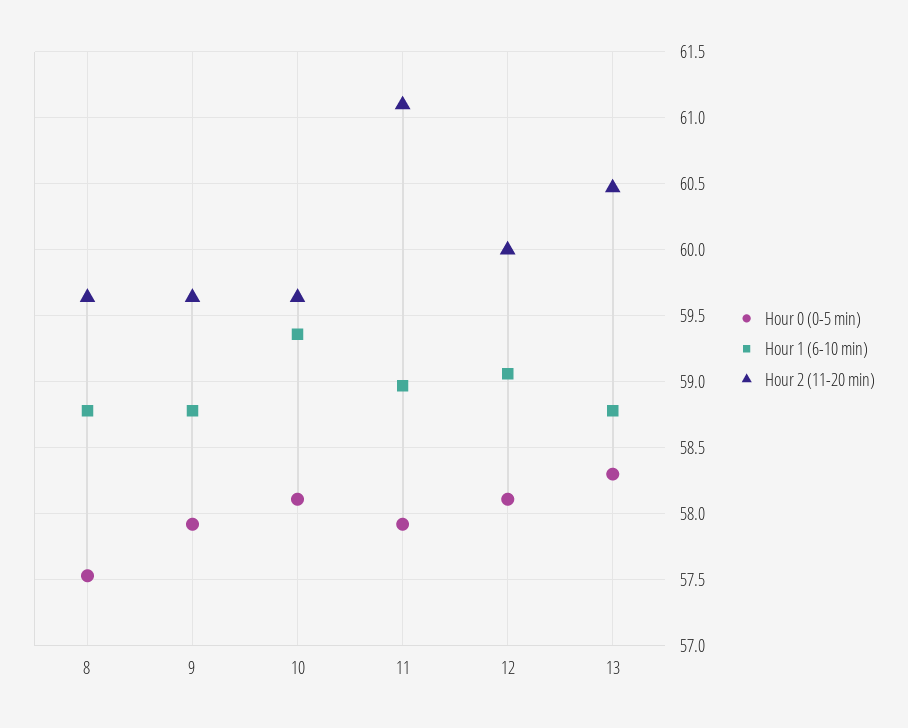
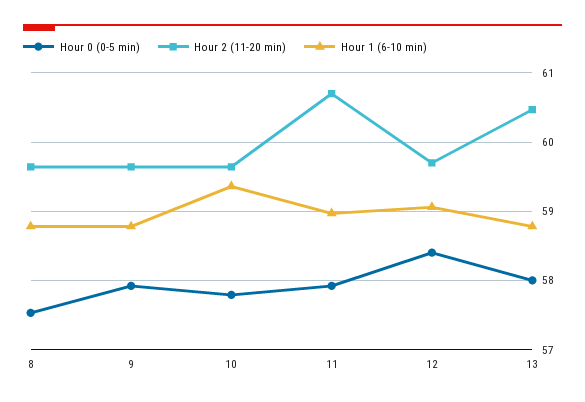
Hour 0 (0-5 min), 10: 58.1 -> 57.8
Hour 2 (11-20 min), 11: 61.1 -> 60.7
Hour 0 (0-5 min), 12: 58.1 -> 58.4
Hour 2 (11-20 min), 12: 60 -> 59.7
Hour 0 (0-5 min), 13: 58.3 -> 58

